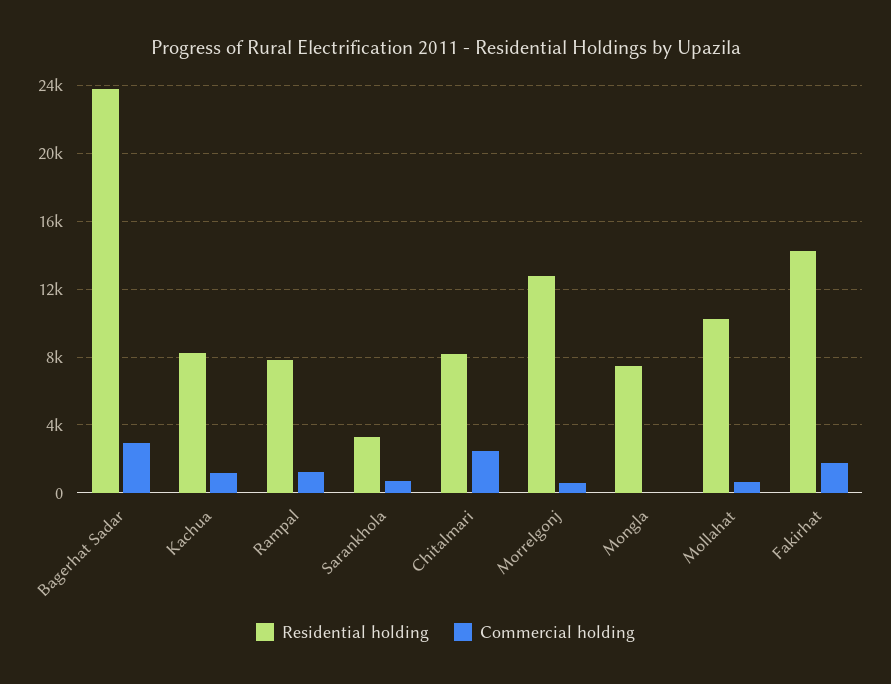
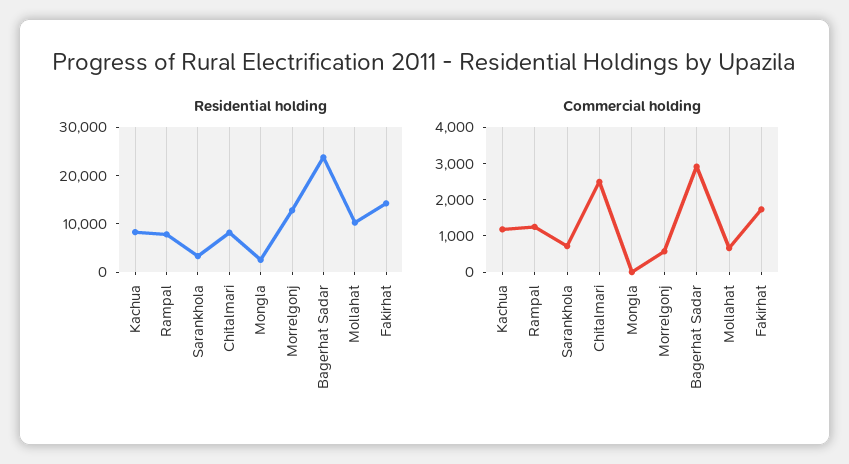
Residential holding, Mongla: 7500 -> 2000

